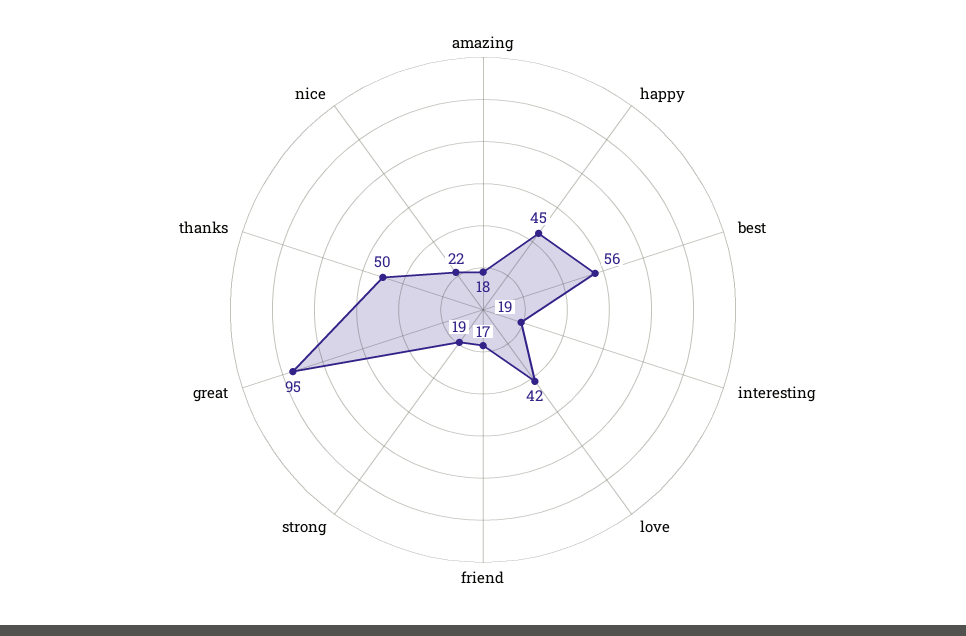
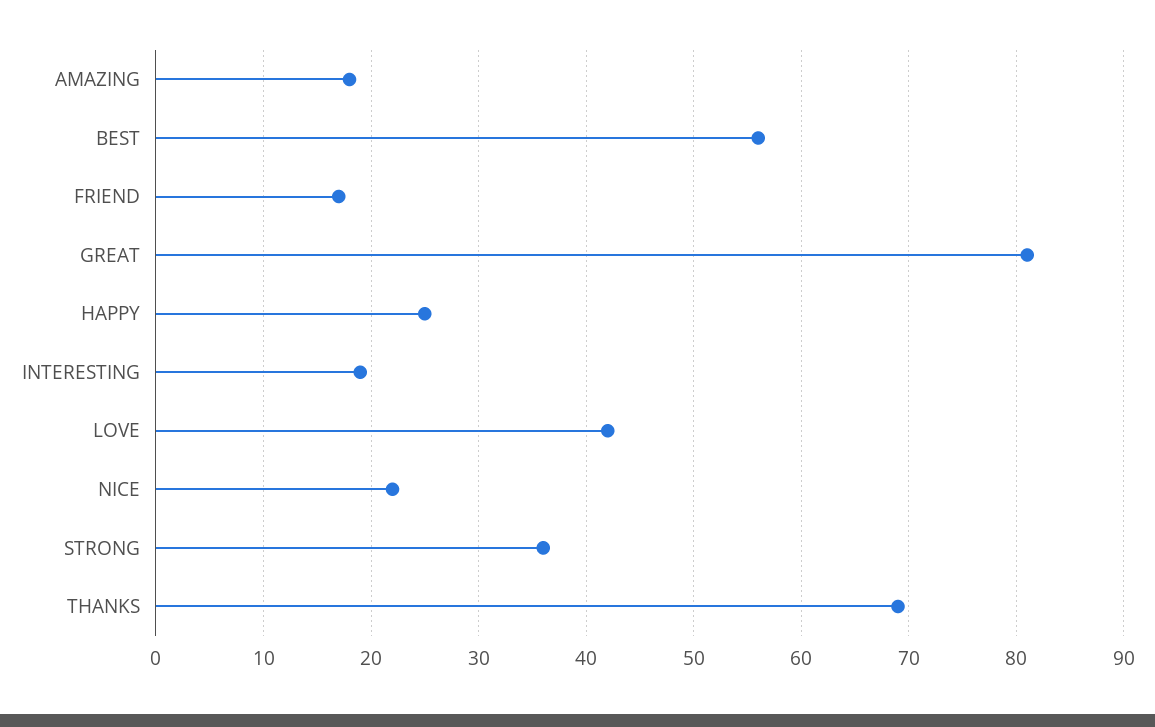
happy: 45 -> 25
strong: 19 -> 36
great: 95 -> 81
thanks: 50 -> 69

